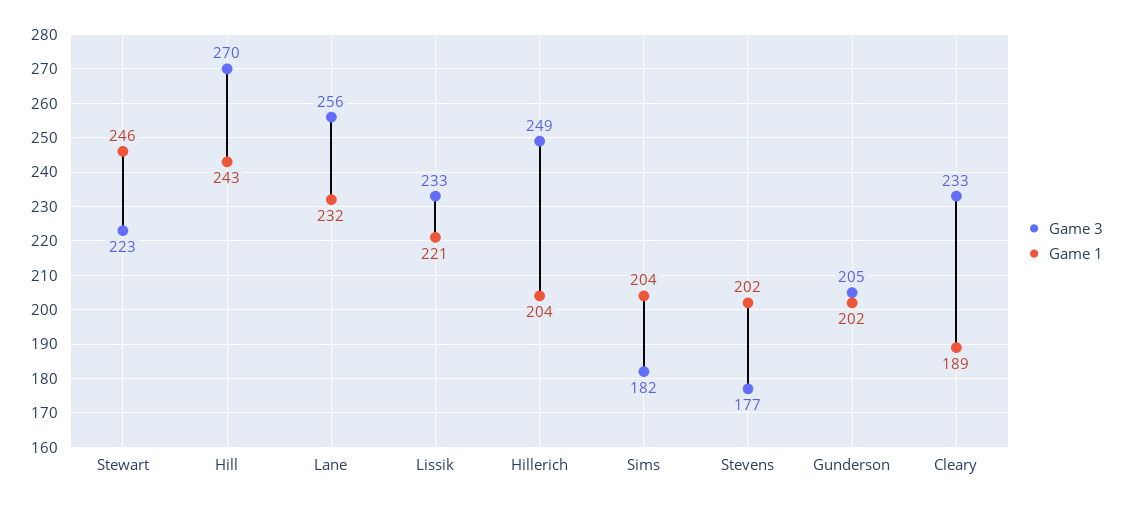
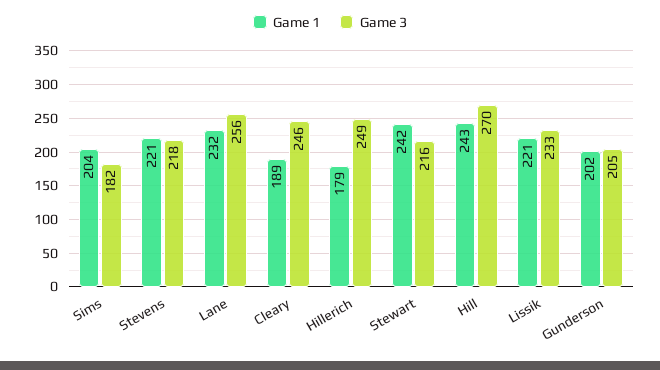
Game 3, Stewart: 223 -> 216
Game 1, Stewart: 246 -> 242
Game 1, Hillerich: 204 -> 179
Game 3, Stevens: 177 -> 218
Game 1, Stevens: 202 -> 221
Game 3, Cleary: 233 -> 246

